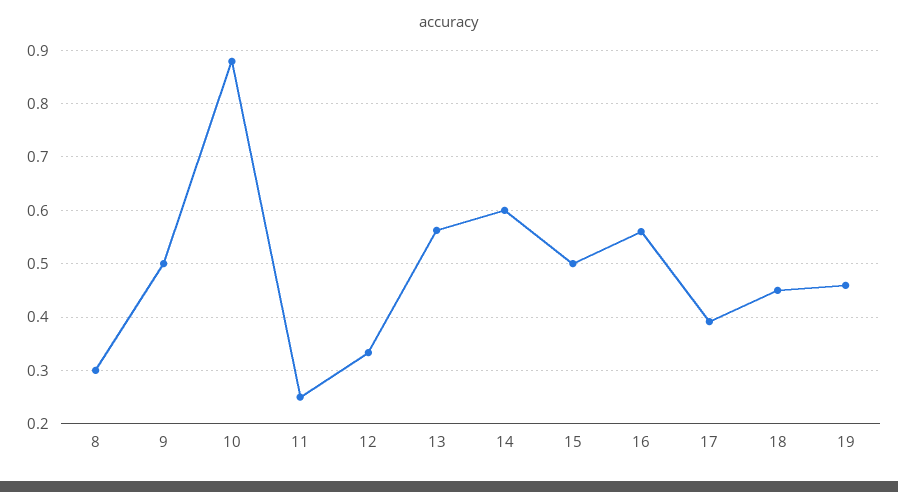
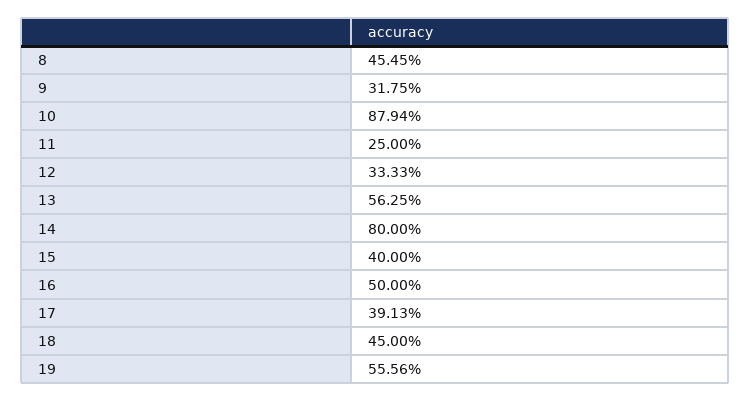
8: 0.3 -> 0.4545
9: 0.5 -> 0.3175
14: 0.6 -> 0.8
15: 0.5 -> 0.4
16: 0.56 -> 0.5
19: 0.46 -> 0.5556

